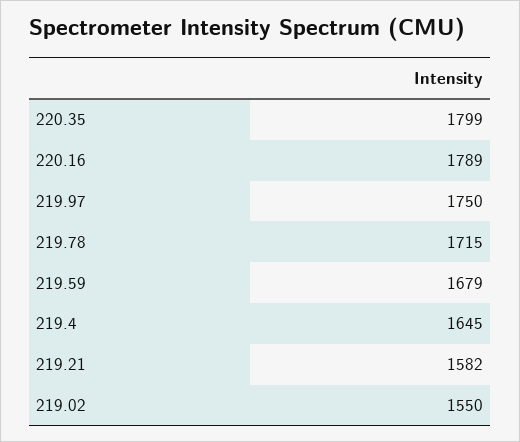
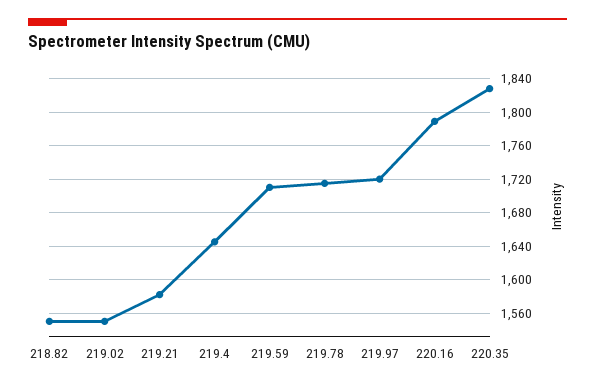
220.35: 1799 -> 1830
219.97: 1750 -> 1720
219.59: 1679 -> 1710
218.82: none -> 1550

